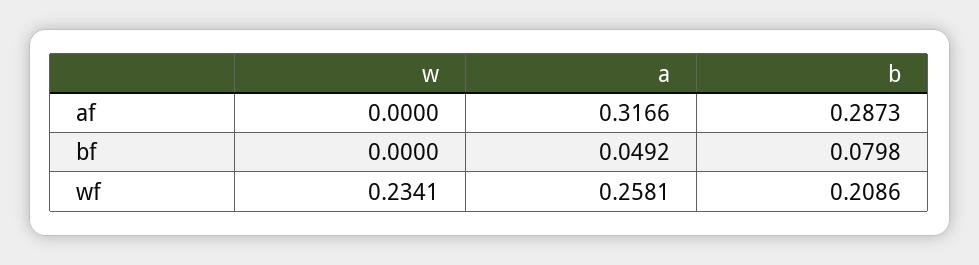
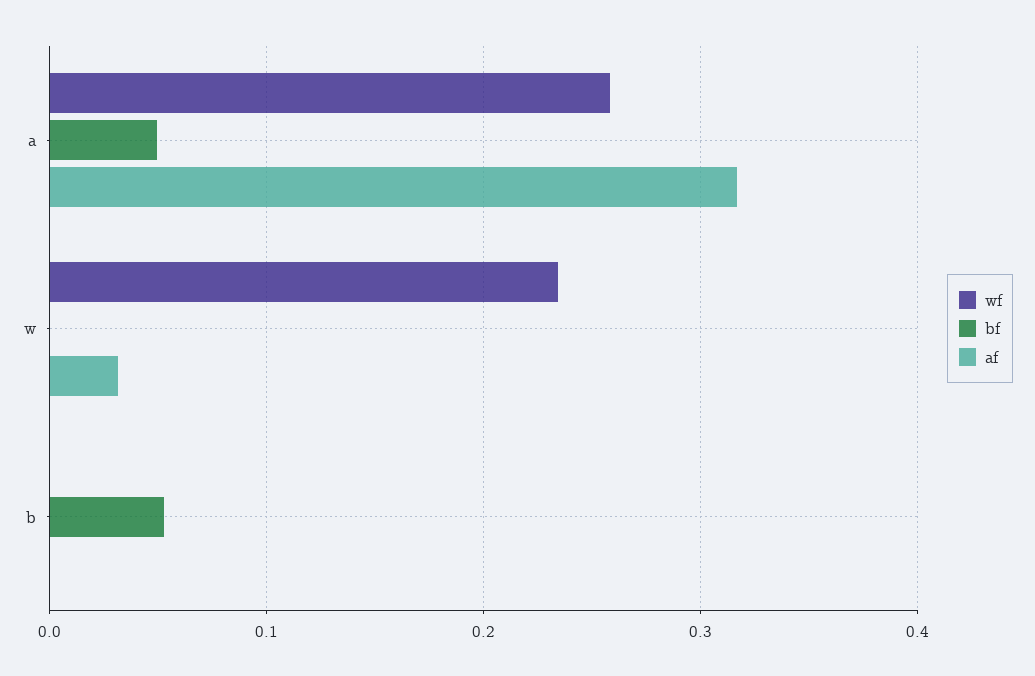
af, w: 0 -> 0.03
af, b: 0.2873 -> 0
bf, b: 0.0798 -> 0.05
wf, b: 0.2086 -> 0

